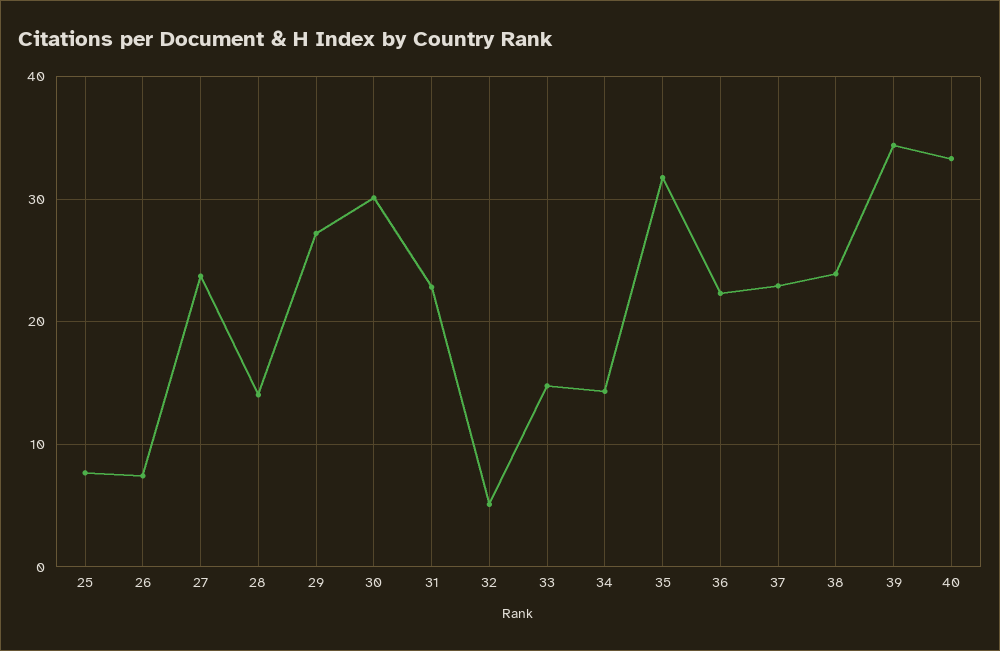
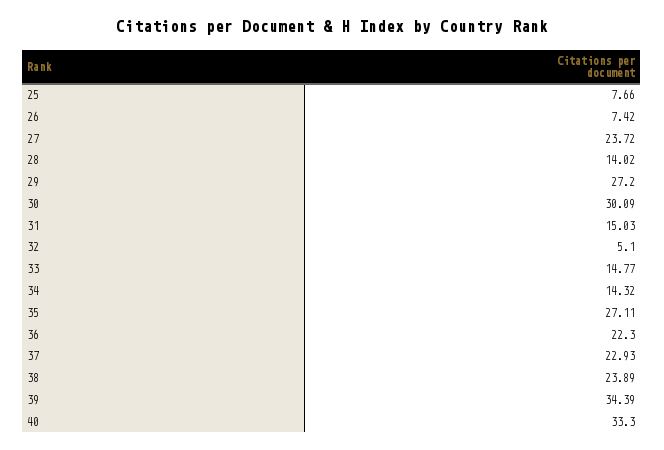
31: 23 -> 15.03
35: 32 -> 27.11

